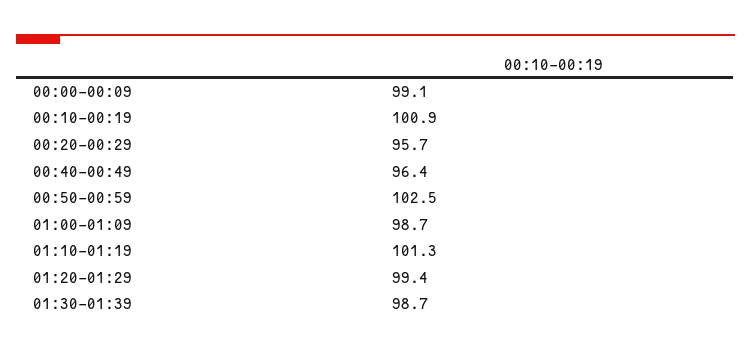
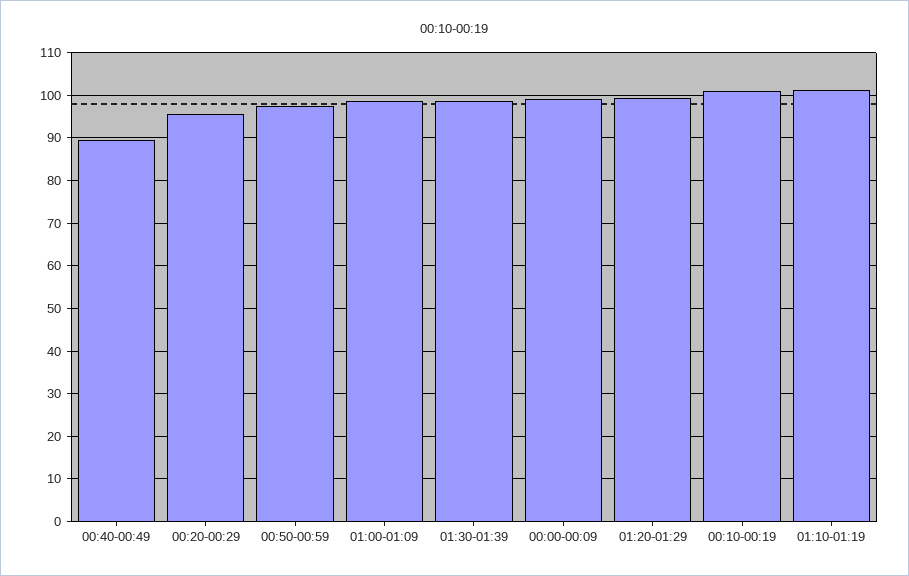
00:40-00:49: 96.4 -> 90
00:50-00:59: 102.5 -> 98

